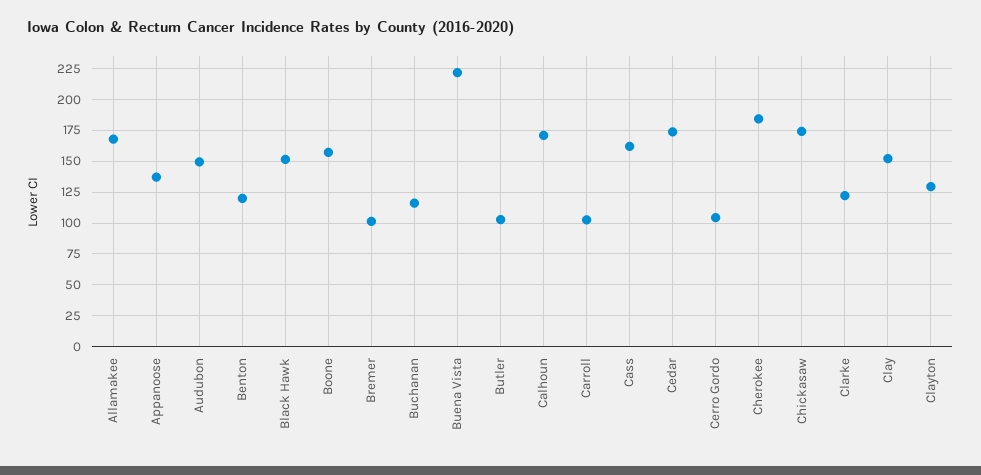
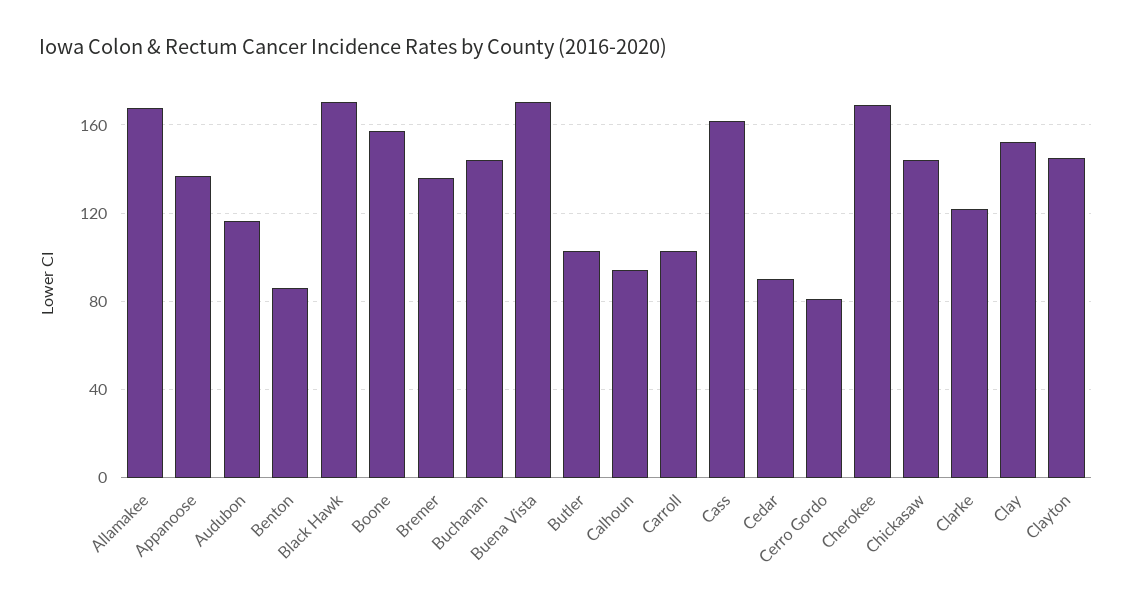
Audubon: 150 -> 115
Benton: 120 -> 85
Black Hawk: 150 -> 170
Bremer: 100 -> 135
Buchanan: 115 -> 145
Buena Vista: 220 -> 170
Calhoun: 170 -> 95
Cedar: 175 -> 90
Cerro Gordo: 105 -> 80
Cherokee: 185 -> 170
Chickasaw: 175 -> 145
Clayton: 130 -> 145

